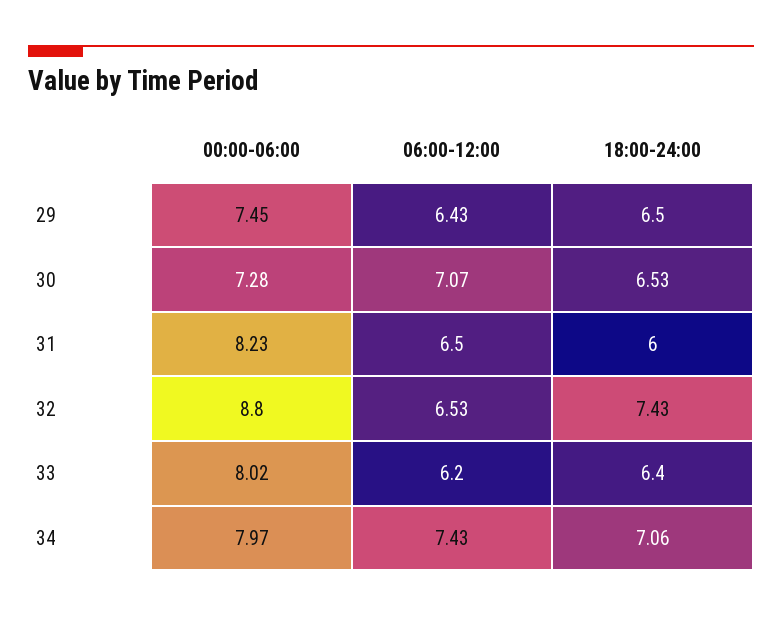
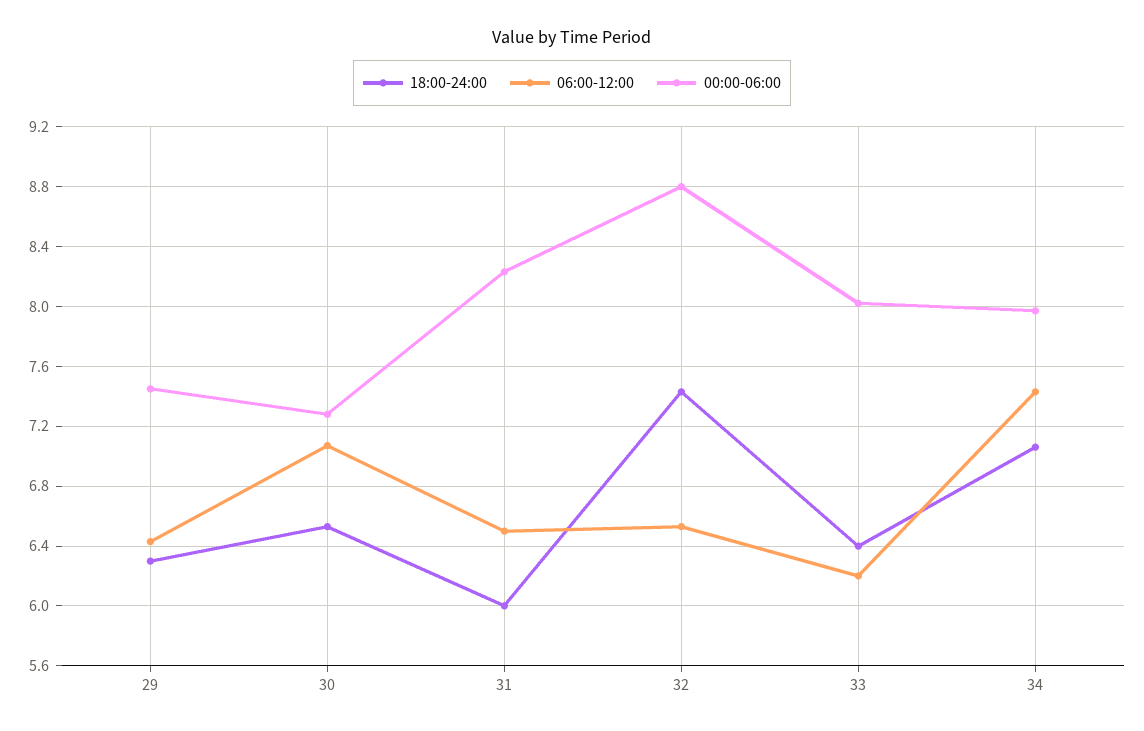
18:00-24:00, 29: 6.5 -> 6.3

